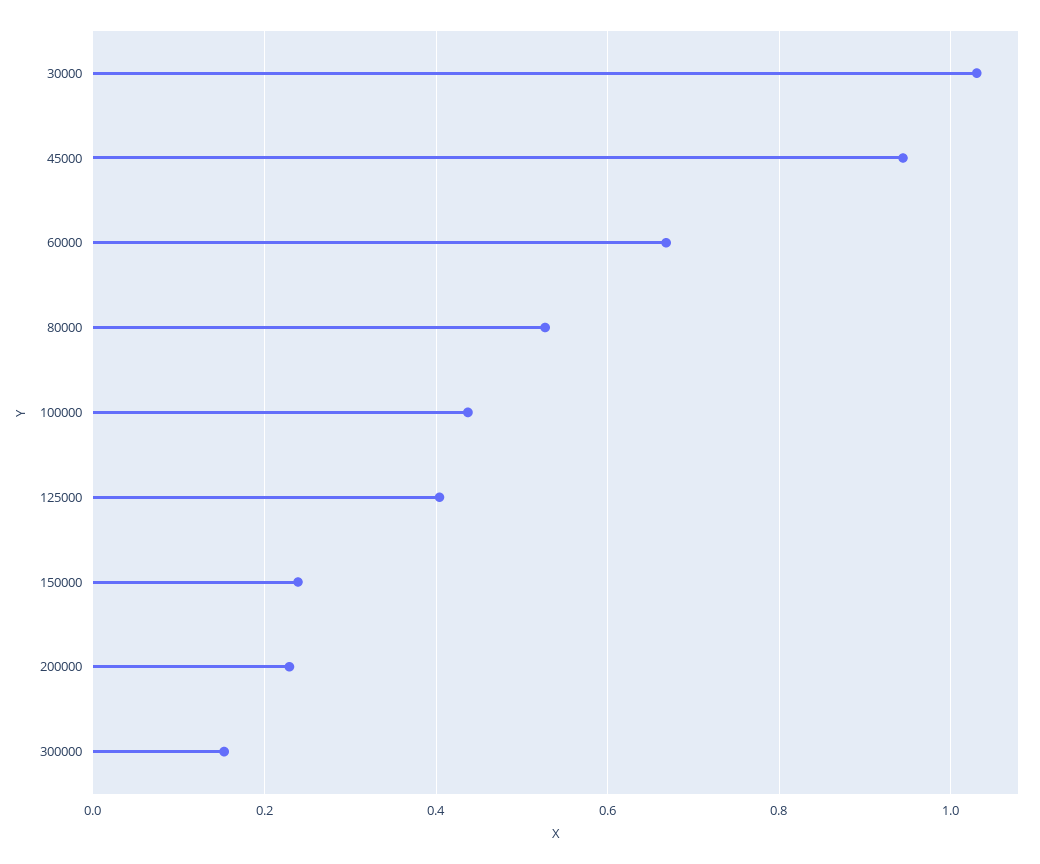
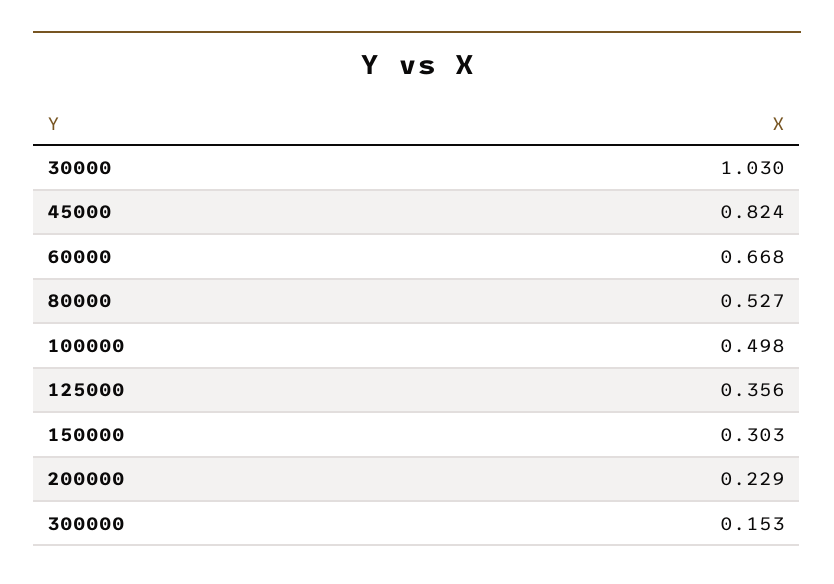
45000: 0.94 -> 0.824
100000: 0.44 -> 0.498
125000: 0.4 -> 0.356
150000: 0.24 -> 0.303

